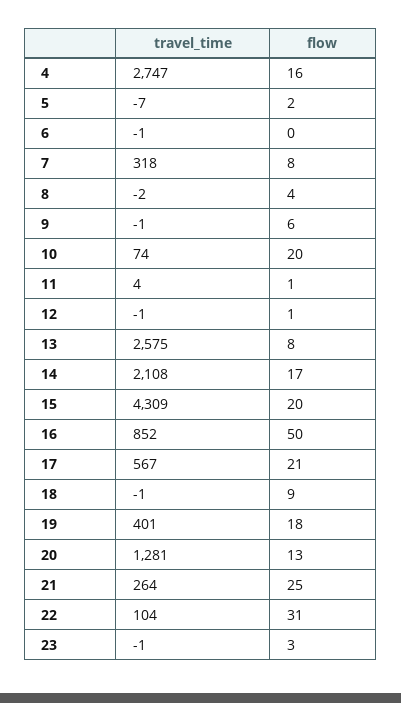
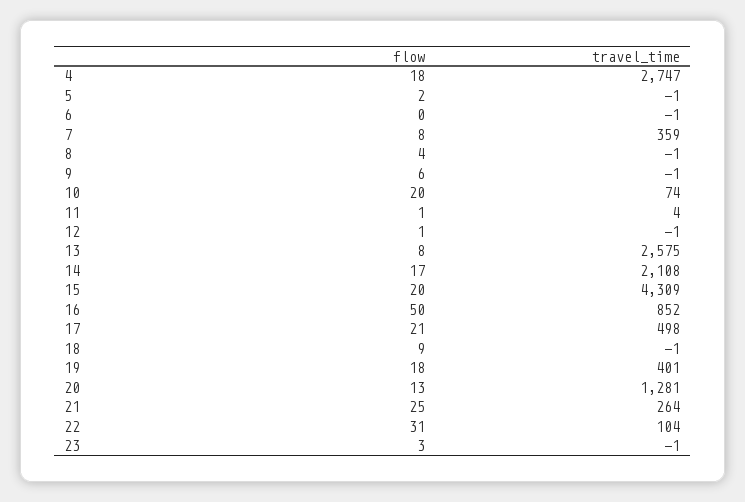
flow, 4: 16 -> 18
travel_time, 5: -7 -> -1
travel_time, 7: 318 -> 359
travel_time, 8: -2 -> -1
travel_time, 17: 567 -> 498

